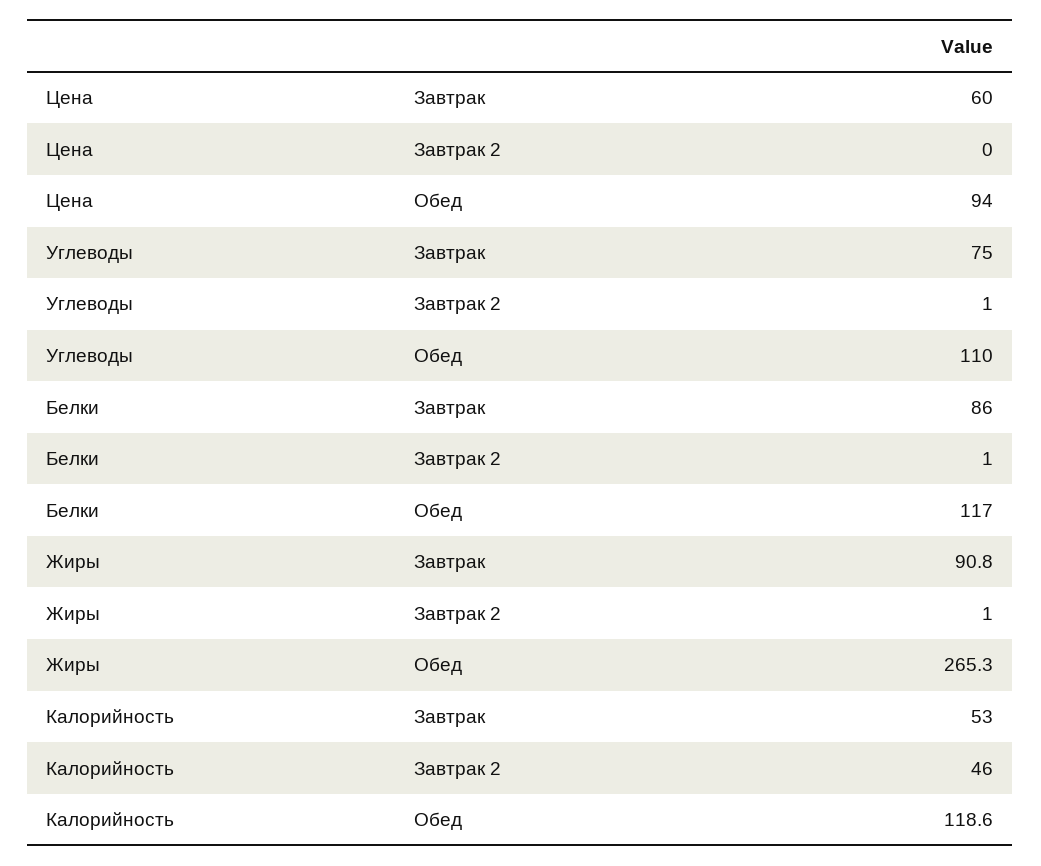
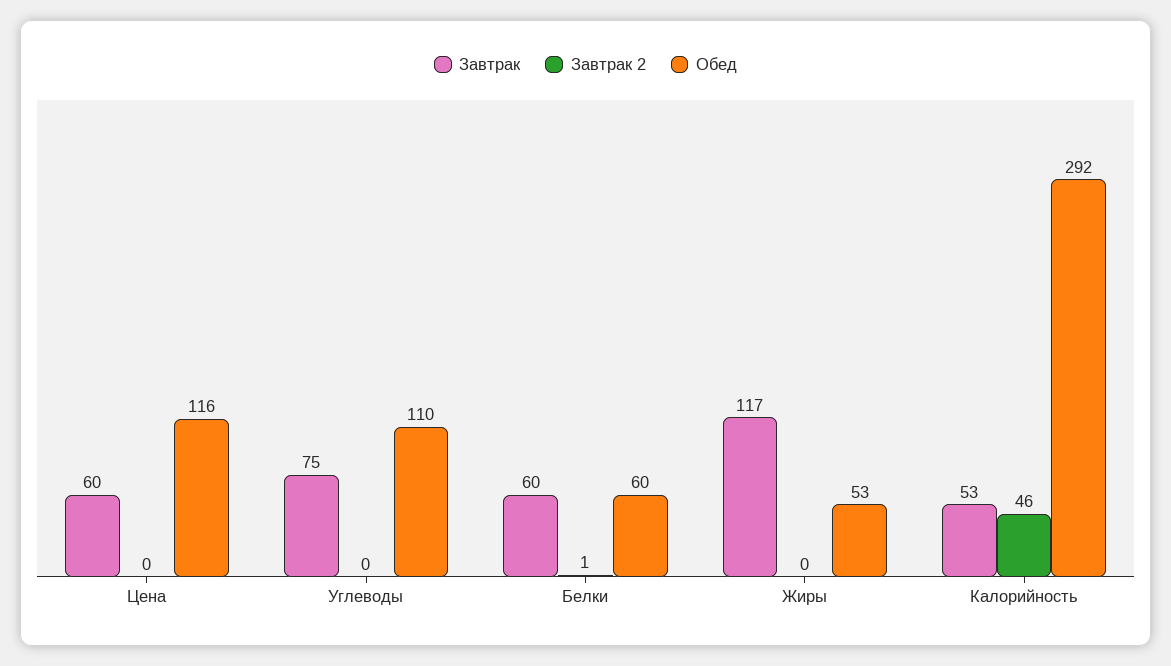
Обед, Цена: 94 -> 116
Завтрак 2, Углеводы: 1 -> 0
Завтрак, Белки: 86 -> 60
Обед, Белки: 117 -> 60
Завтрак, Жиры: 90.8 -> 117
Завтрак 2, Жиры: 1 -> 0
Обед, Жиры: 265.3 -> 53
Обед, Калорийность: 118.6 -> 292

